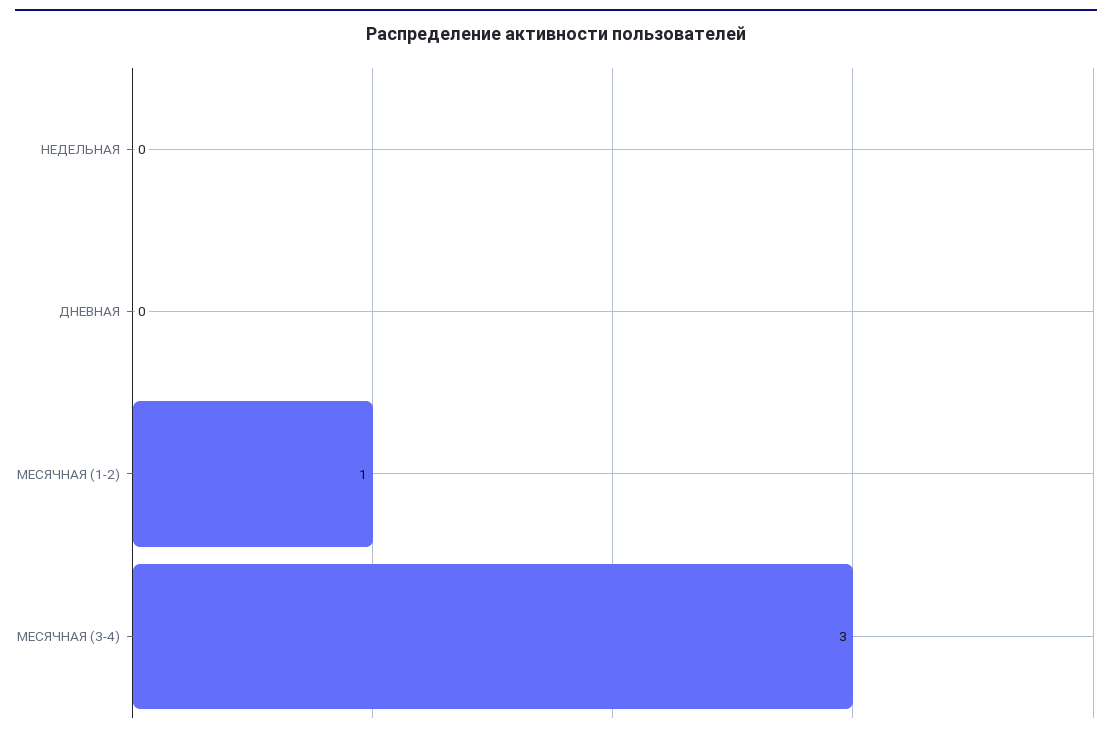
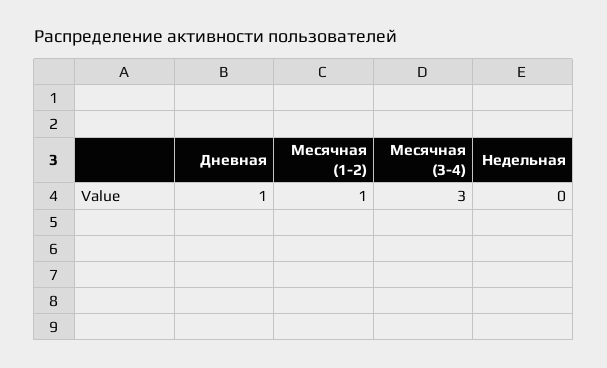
ДНЕВНАЯ: 0 -> 1

